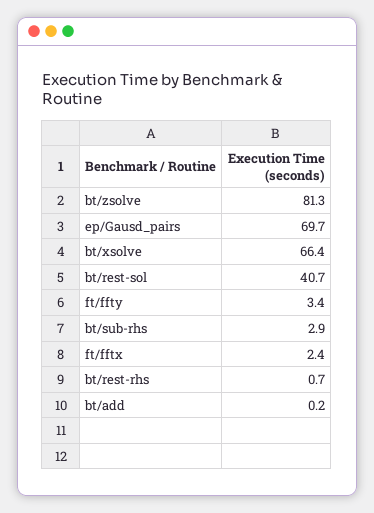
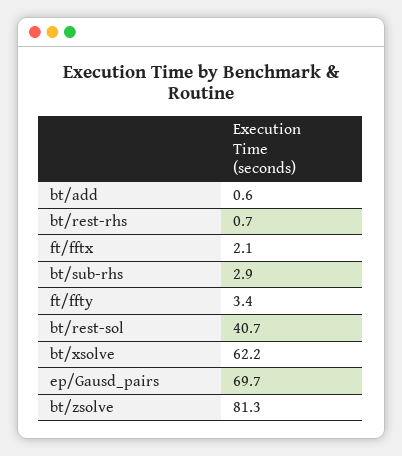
bt/xsolve: 66.4 -> 62.2
ft/fftx: 2.4 -> 2.1
bt/add: 0.2 -> 0.6

